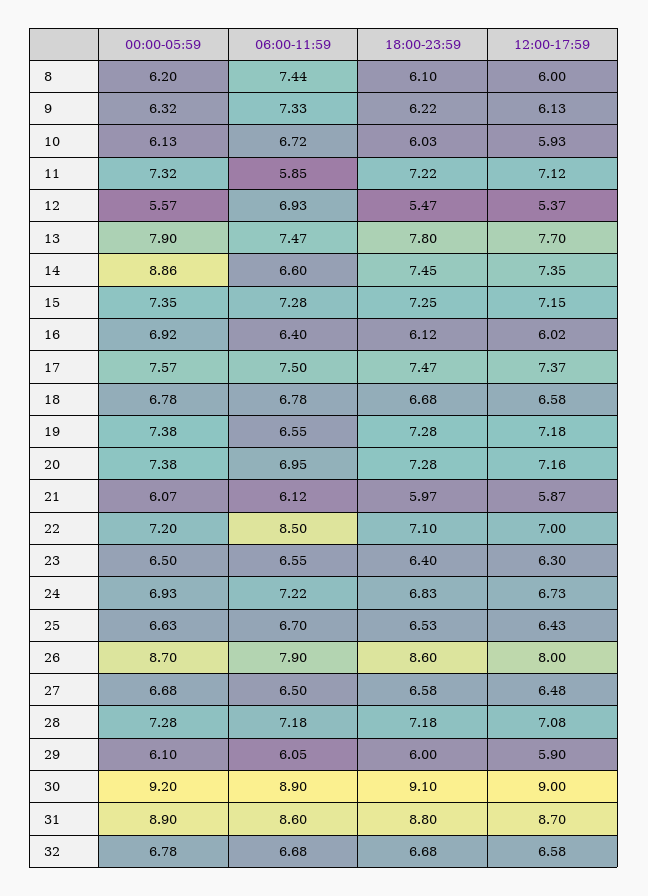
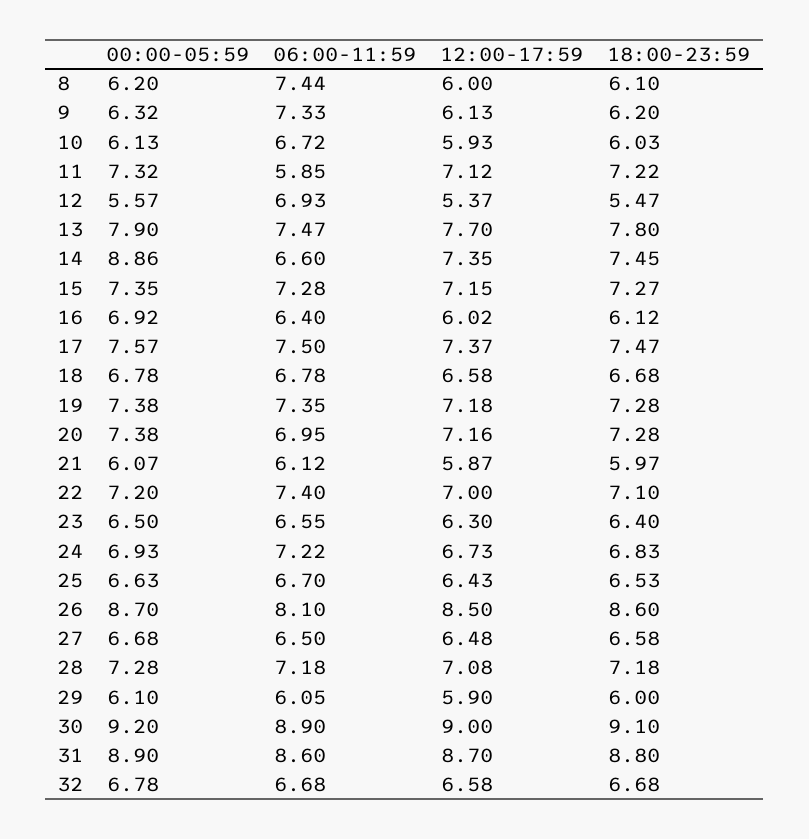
18:00-23:59, 9: 6.22 -> 6.2
18:00-23:59, 15: 7.25 -> 7.27
06:00-11:59, 19: 6.55 -> 7.35
06:00-11:59, 22: 8.5 -> 7.4
06:00-11:59, 26: 7.9 -> 8.1
12:00-17:59, 26: 8 -> 8.5

